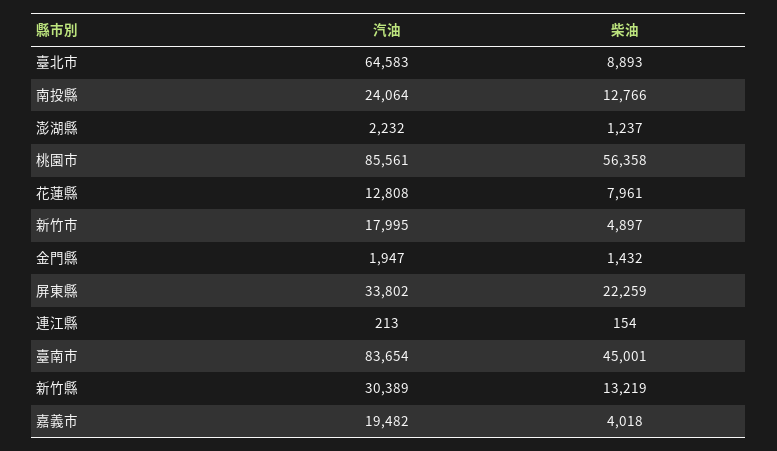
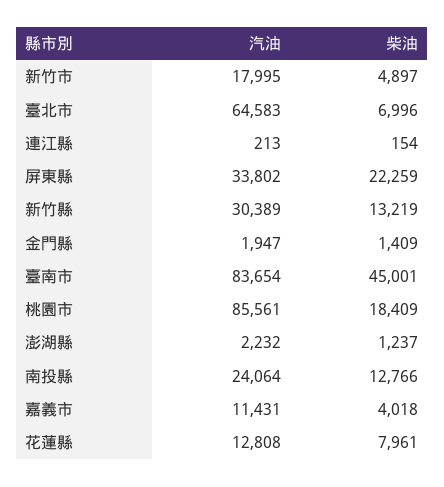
柴油, 臺北市: 8893 -> 6996
柴油, 桃園市: 56358 -> 18409
柴油, 金門縣: 1432 -> 1409
汽油, 嘉義市: 19482 -> 11431

